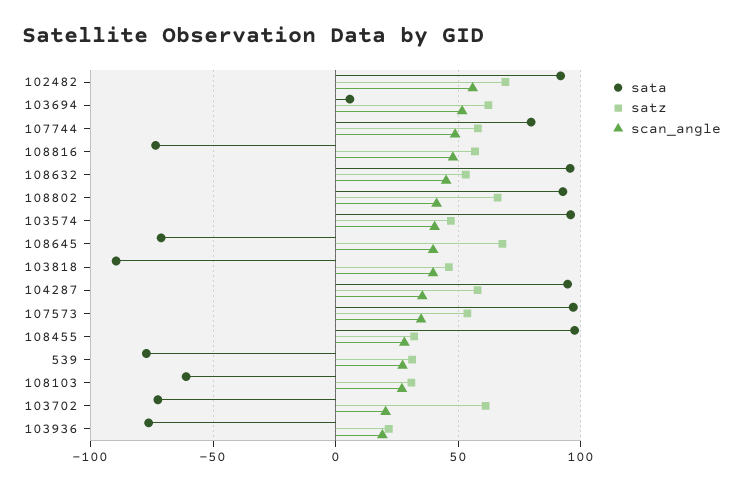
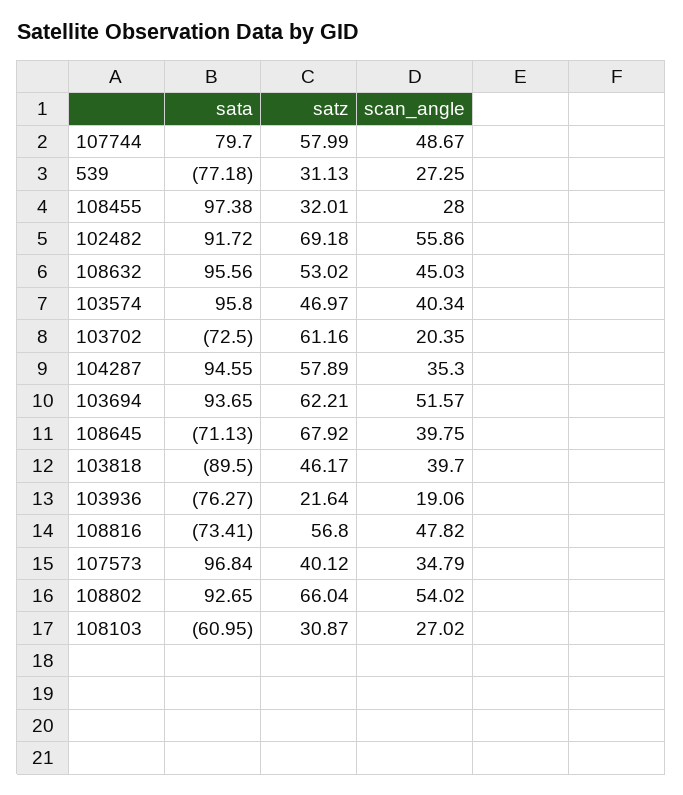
sata, 103694: 5 -> 93.65
scan_angle, 108802: 40 -> 54.02
satz, 107573: 55 -> 40.12

